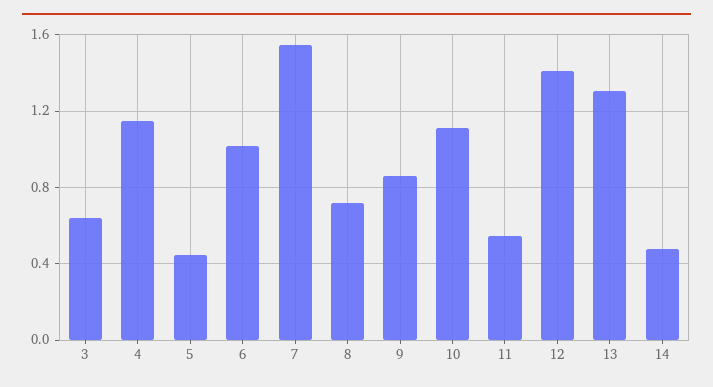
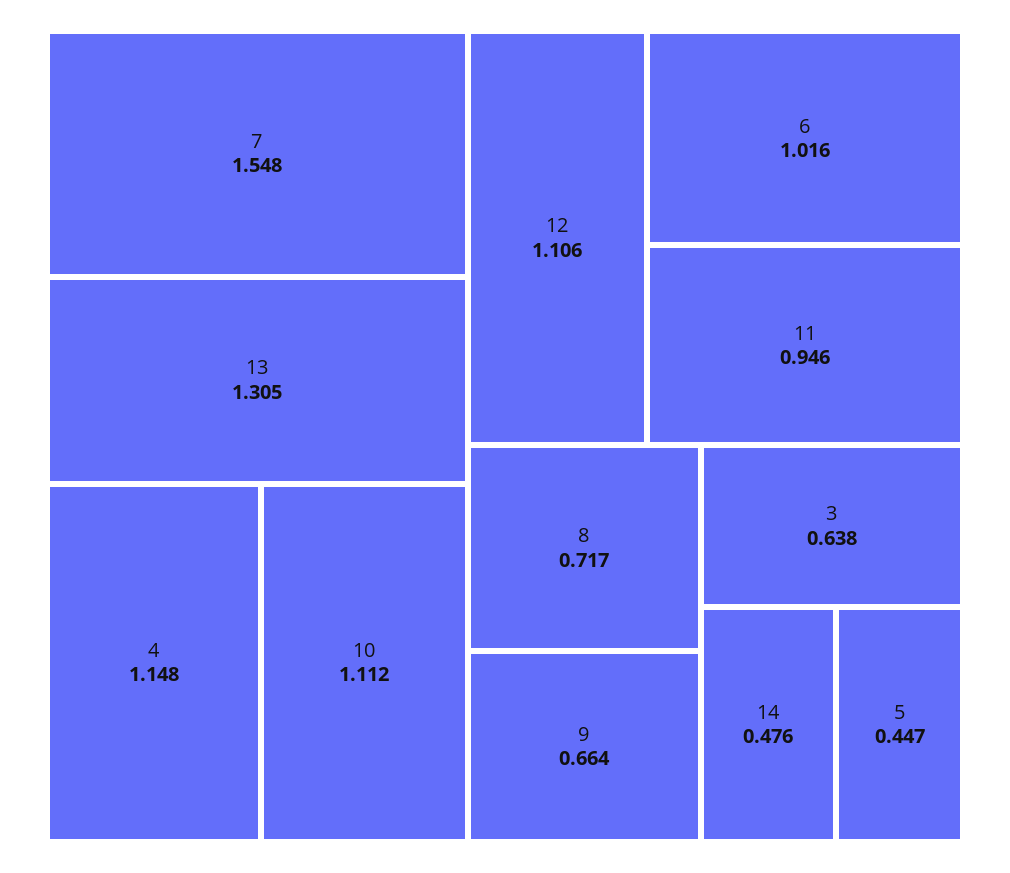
9: 0.85 -> 0.664
11: 0.55 -> 0.946
12: 1.4 -> 1.106

